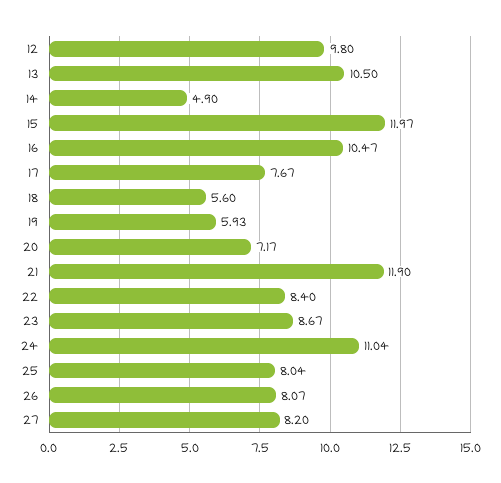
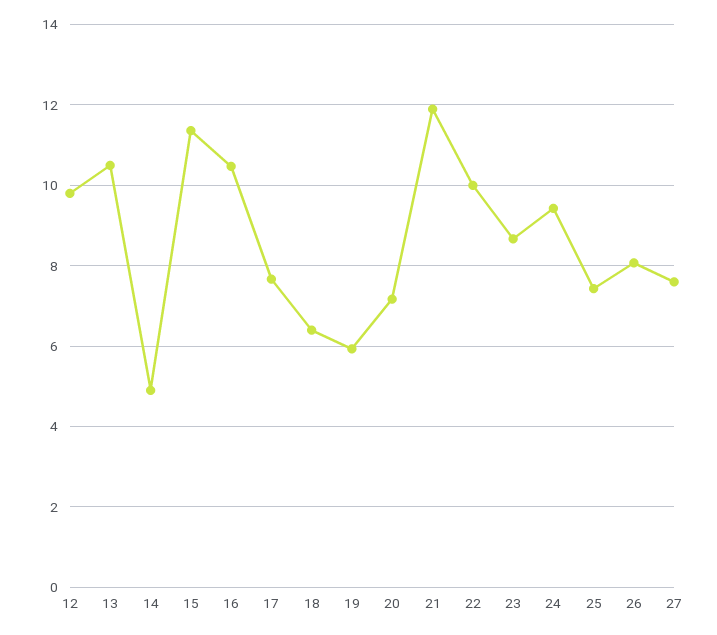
15: 11.97 -> 11.4
18: 5.6 -> 6.4
22: 8.4 -> 10
24: 11.04 -> 9.4
25: 8.04 -> 7.4
27: 8.2 -> 7.6

